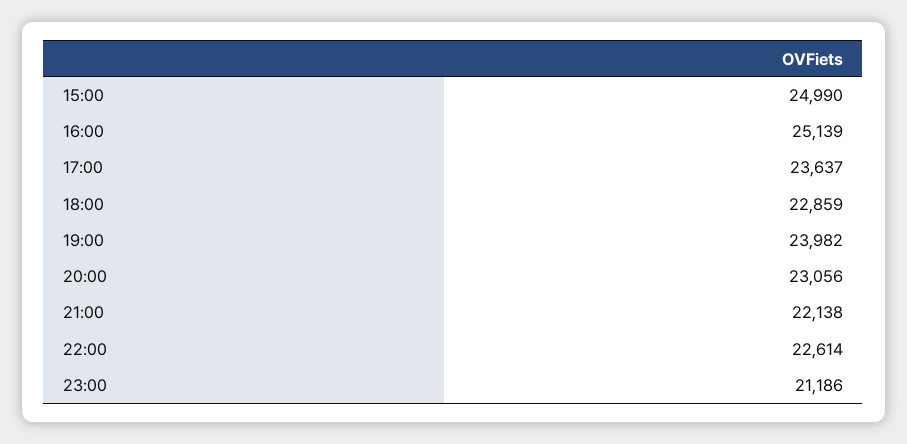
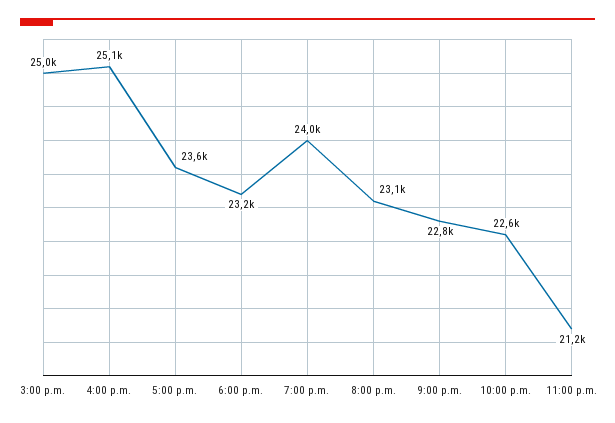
18:00: 22859 -> 23200
21:00: 22138 -> 22800

